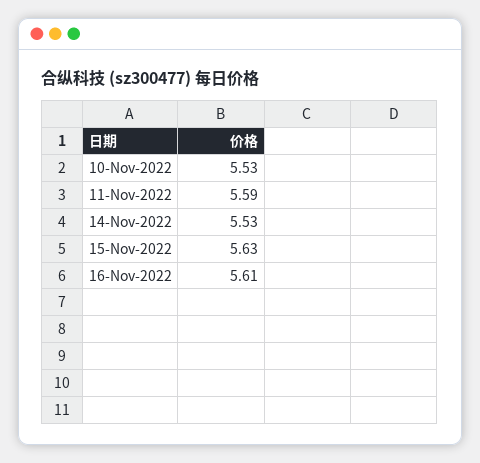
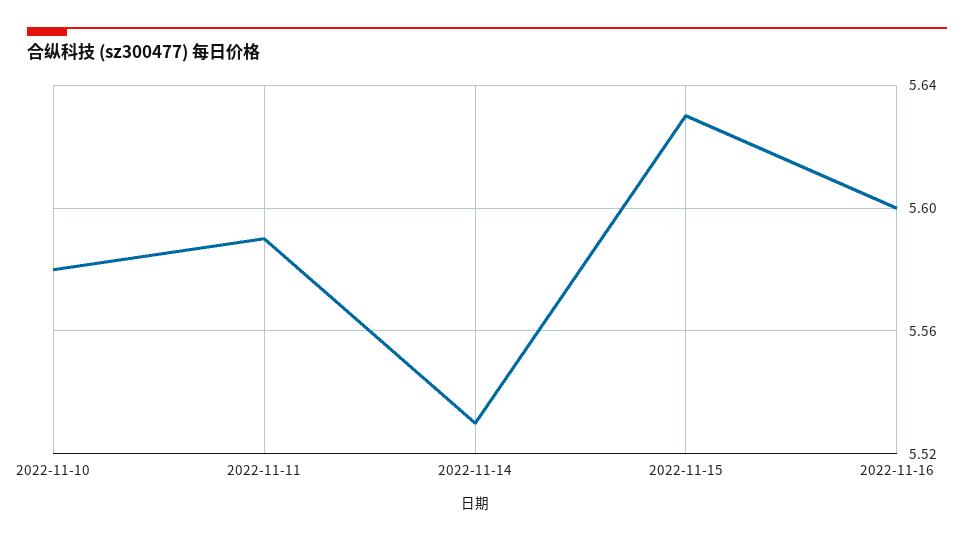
10-Nov-2022: 5.53 -> 5.58
16-Nov-2022: 5.61 -> 5.6

